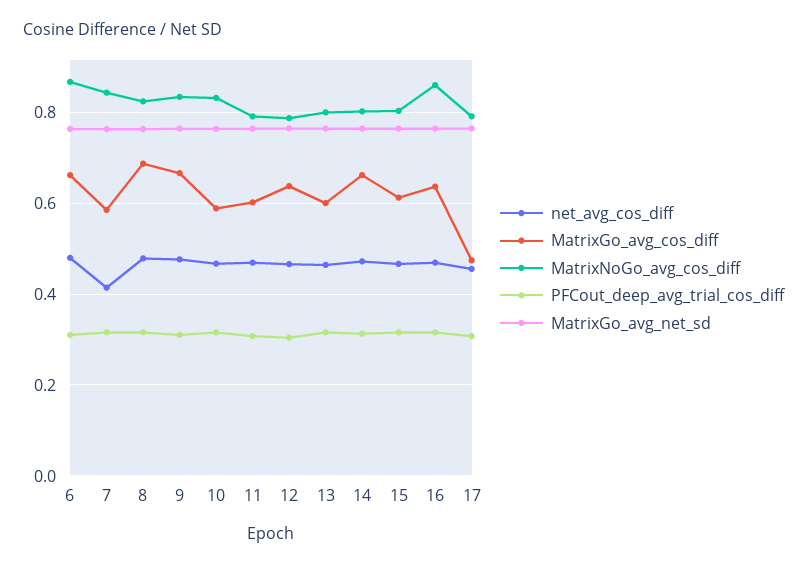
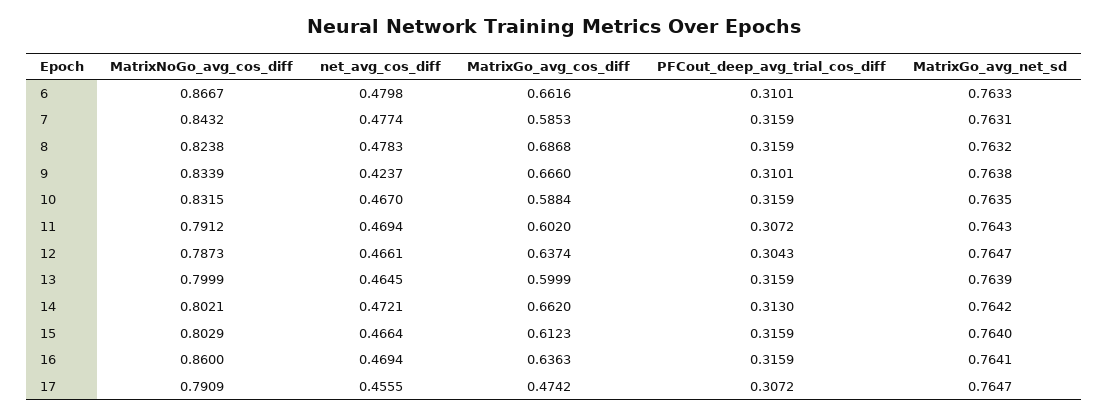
net_avg_cos_diff, 7: 0.42 -> 0.4774
net_avg_cos_diff, 9: 0.48 -> 0.4237

